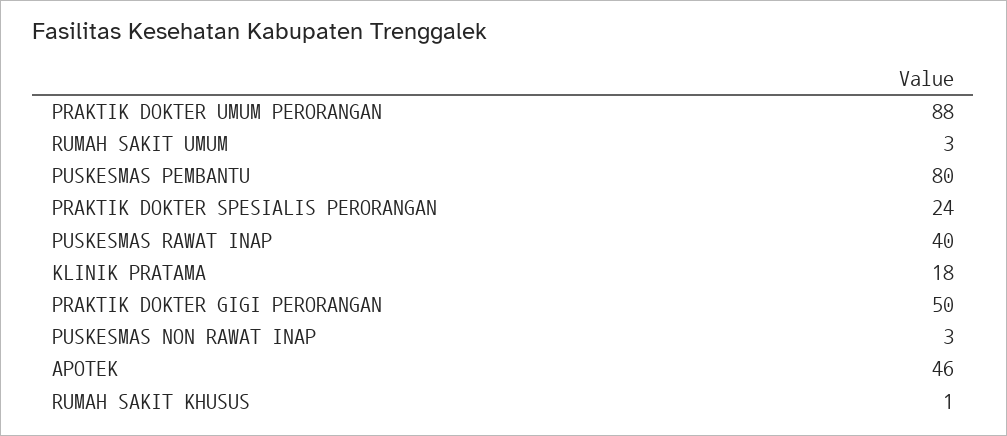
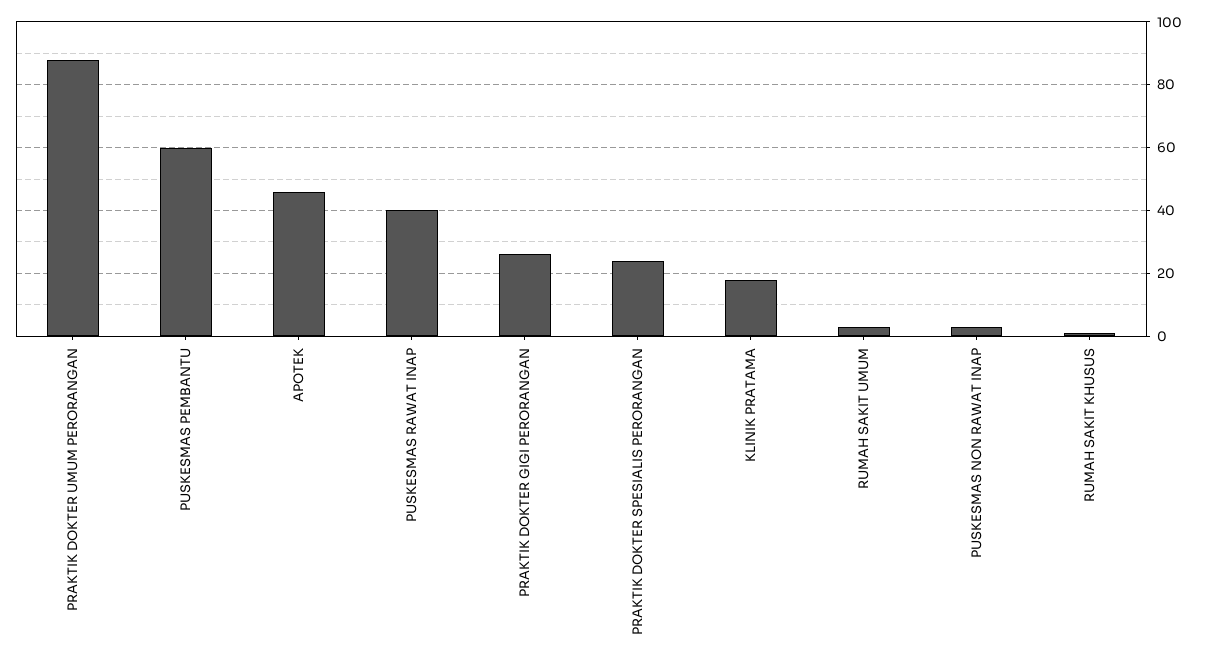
PUSKESMAS PEMBANTU: 80 -> 60
PRAKTIK DOKTER GIGI PERORANGAN: 50 -> 25

